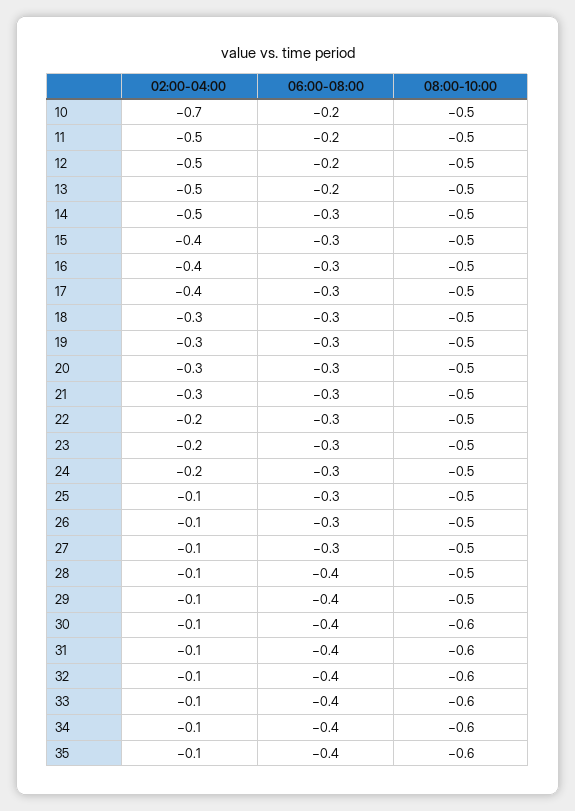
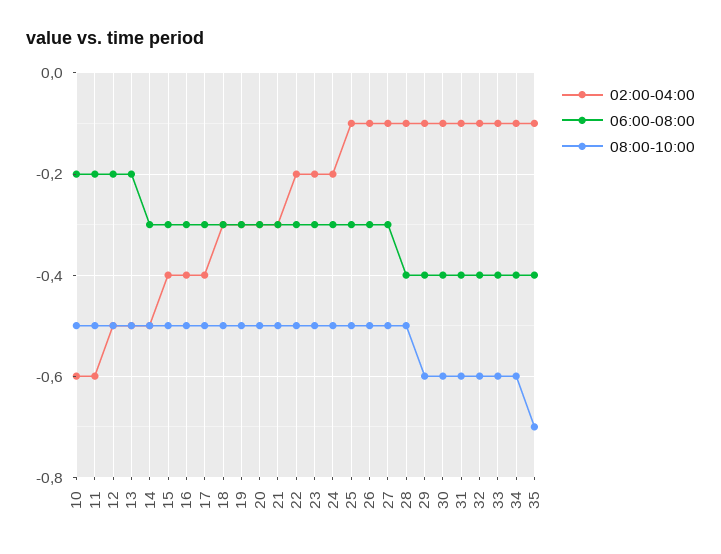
02:00-04:00, 10: -0.7 -> -0.6
02:00-04:00, 11: -0.5 -> -0.6
08:00-10:00, 29: -0.5 -> -0.6
08:00-10:00, 35: -0.6 -> -0.7

